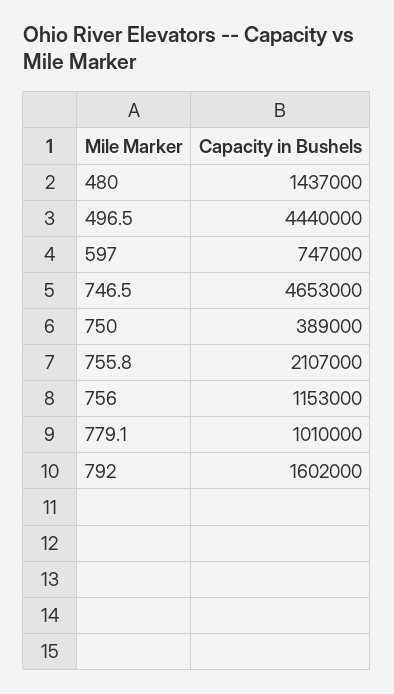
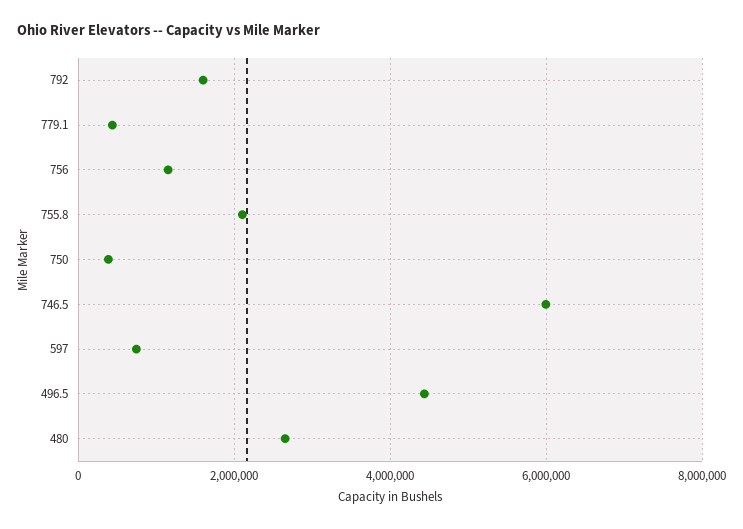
480: 1437000 -> 2600000
746.5: 4653000 -> 6000000
779.1: 1010000 -> 400000

